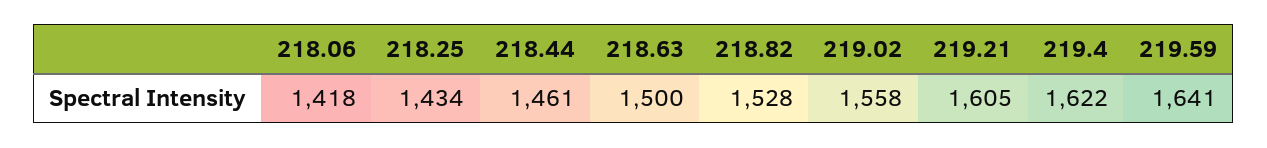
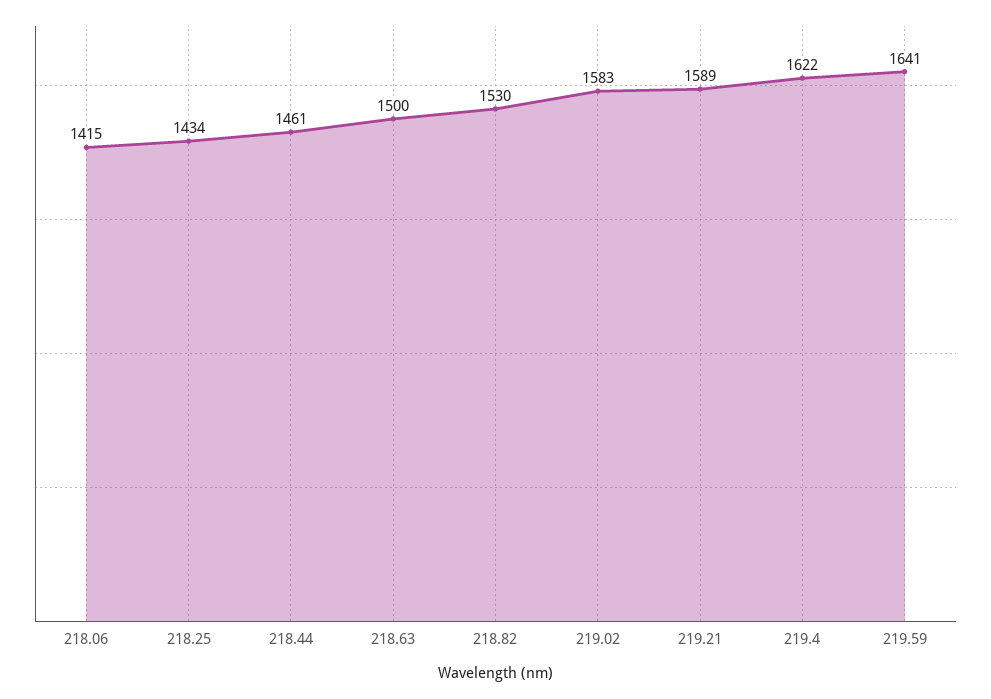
218.06: 1418 -> 1415
218.82: 1528 -> 1530
219.02: 1558 -> 1583
219.21: 1605 -> 1589

